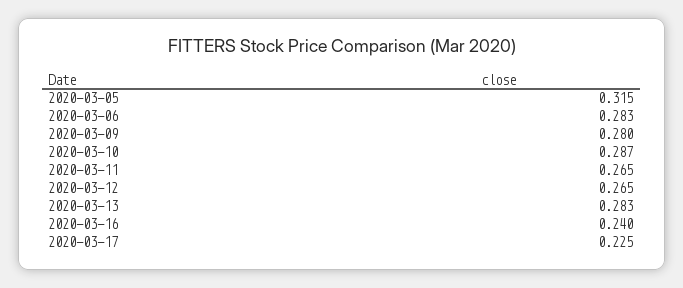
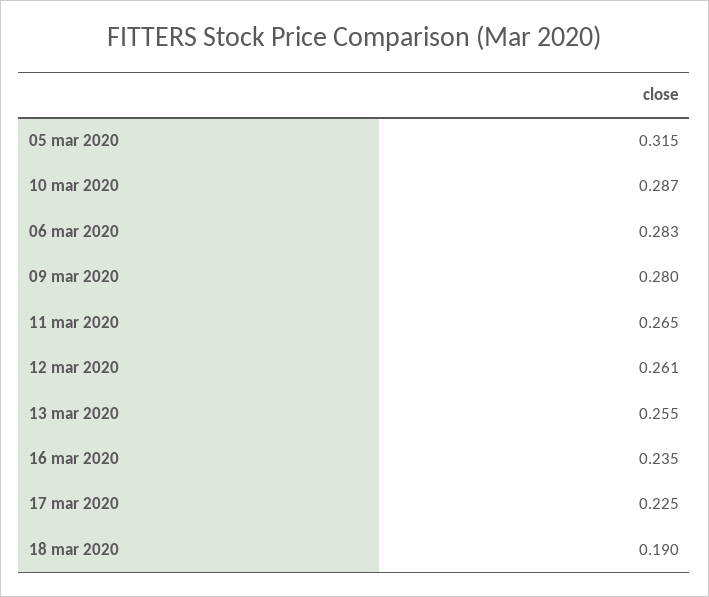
2020-03-12: 0.265 -> 0.261
2020-03-13: 0.283 -> 0.255
2020-03-16: 0.24 -> 0.235
18 mar 2020: none -> 0.19

